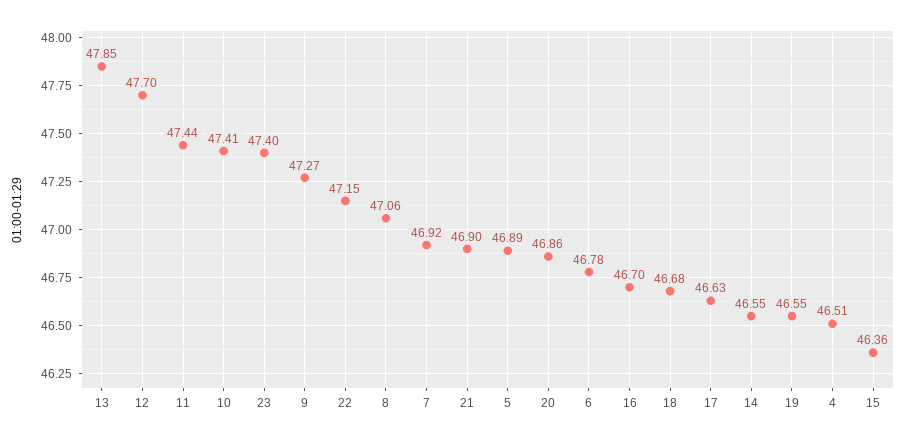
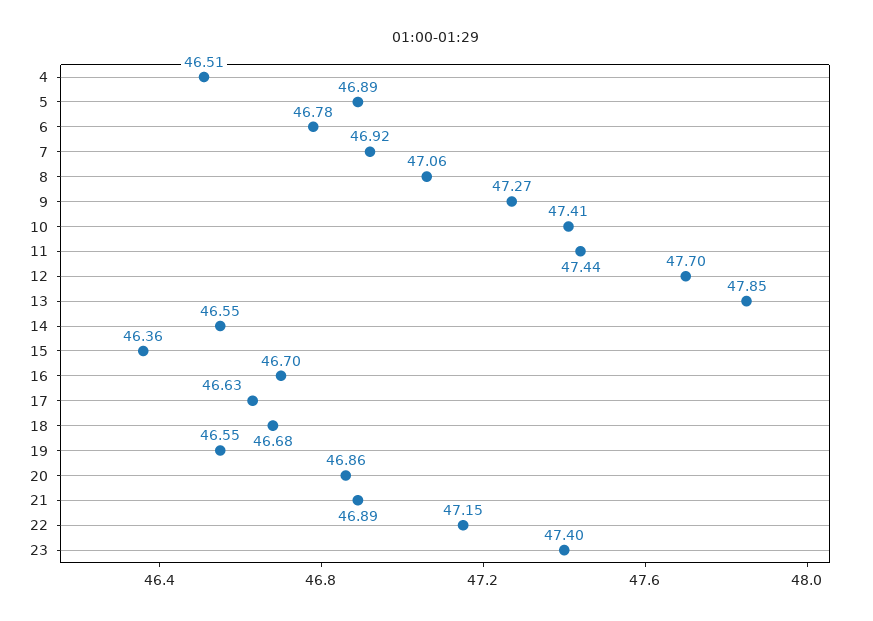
21: 46.9 -> 46.89

